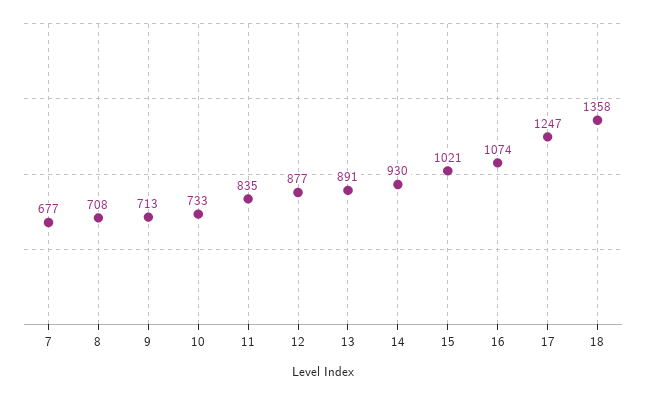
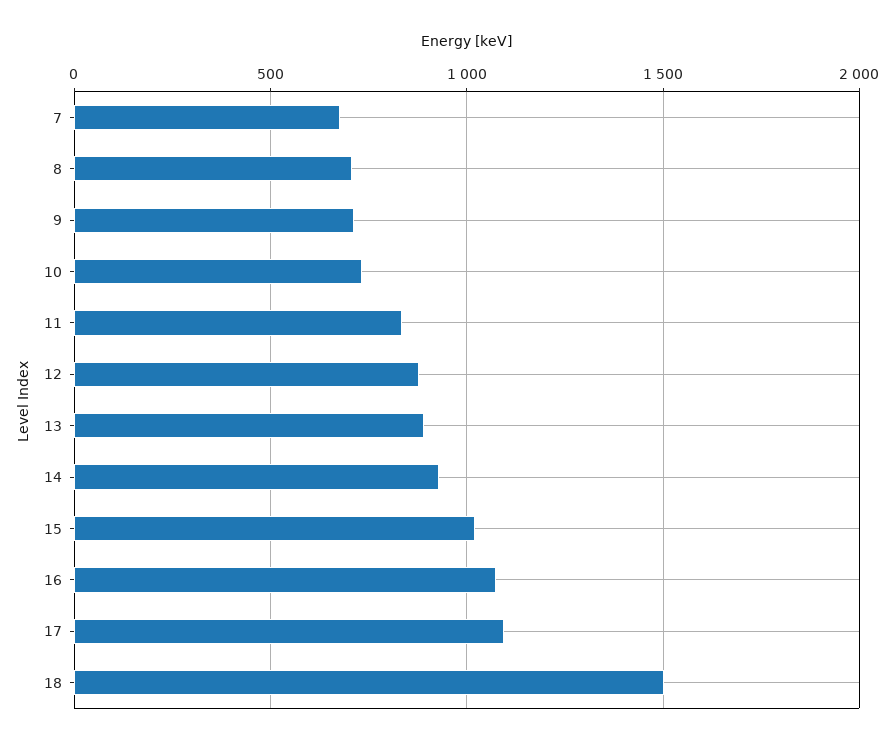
17: 1247 -> 1100
18: 1358 -> 1500

